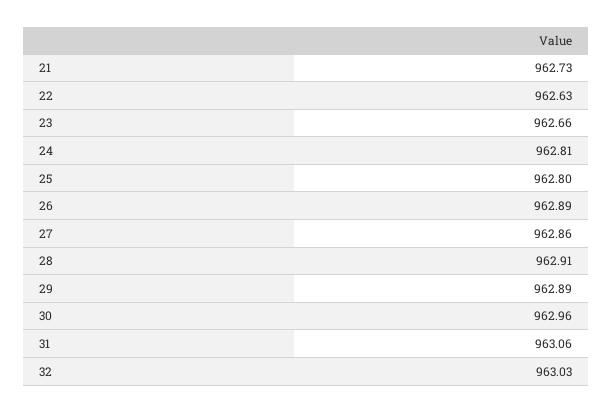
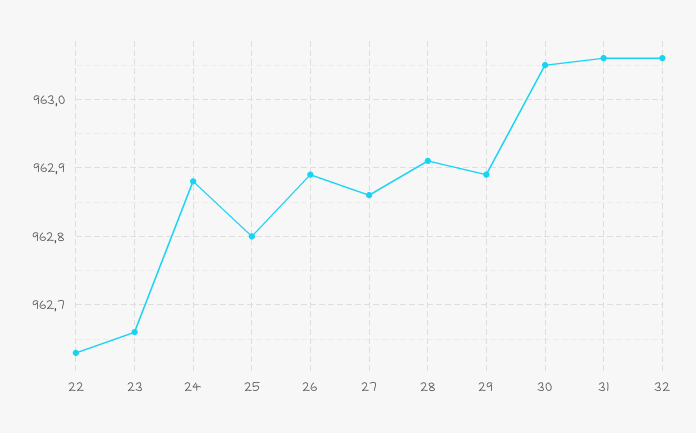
21: 962.73 -> none
24: 962.81 -> 962.88
30: 962.96 -> 963.05
32: 963.03 -> 963.06

